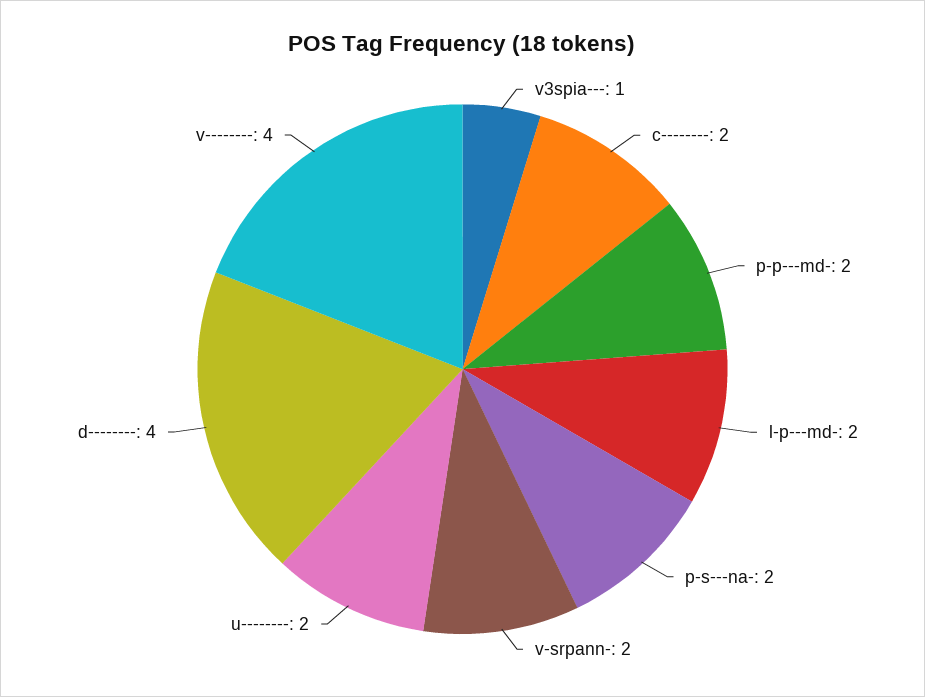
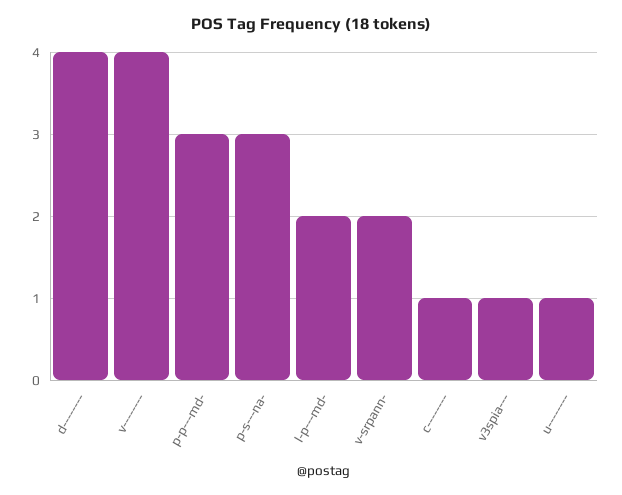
c--------: 2 -> 1
p-p---md-: 2 -> 3
p-s---na-: 2 -> 3
u--------: 2 -> 1

